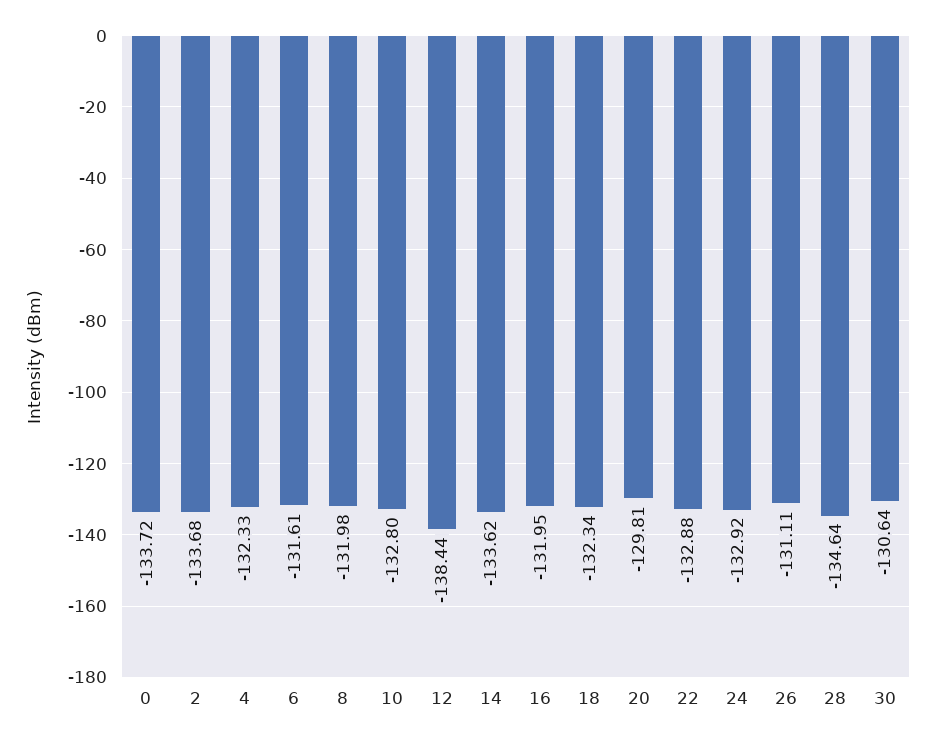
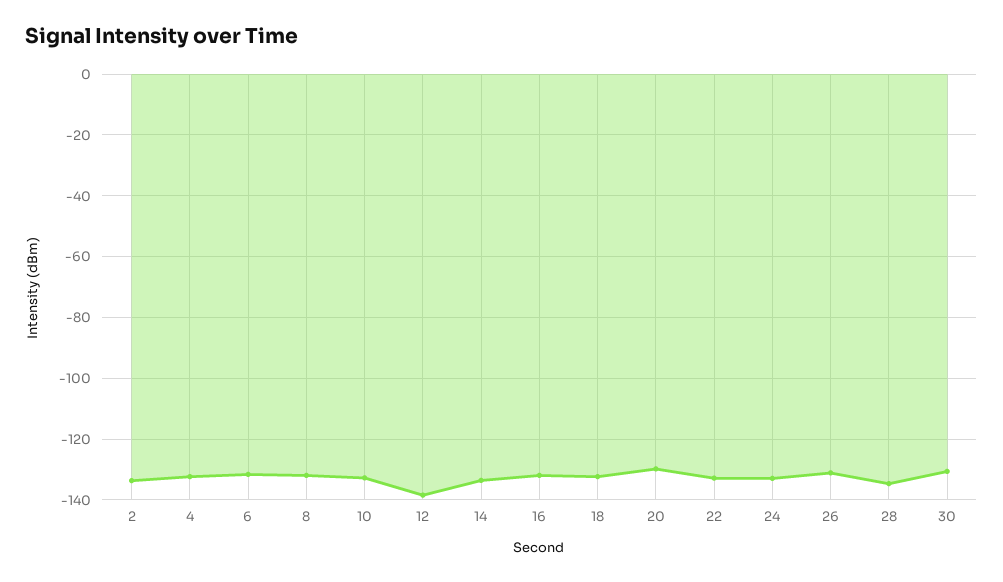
0: -133.72 -> none

